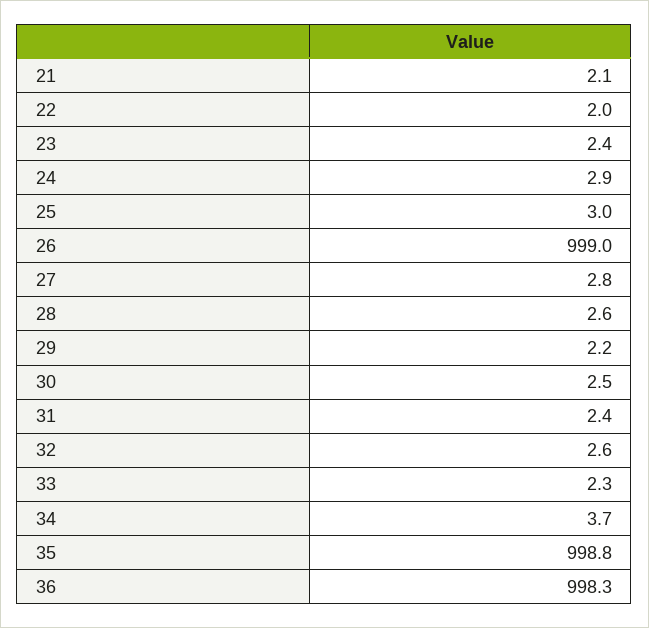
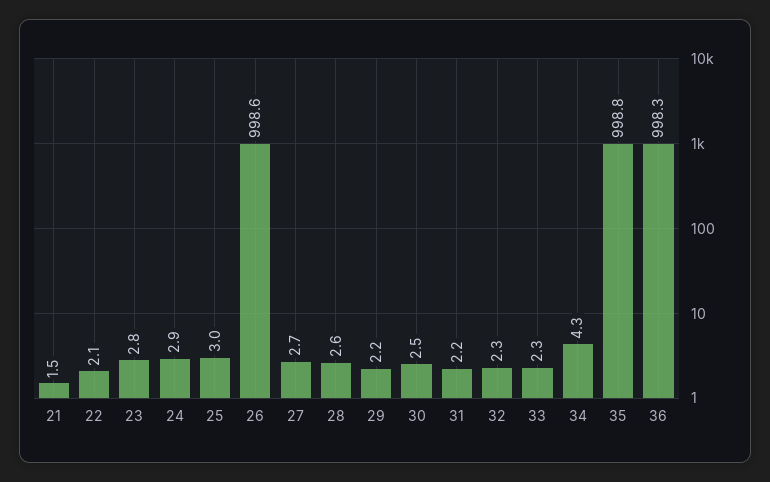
21: 2.1 -> 1.5
22: 2 -> 2.1
23: 2.4 -> 2.8
26: 999 -> 998.6
27: 2.8 -> 2.7
31: 2.4 -> 2.2
32: 2.6 -> 2.3
34: 3.7 -> 4.3

